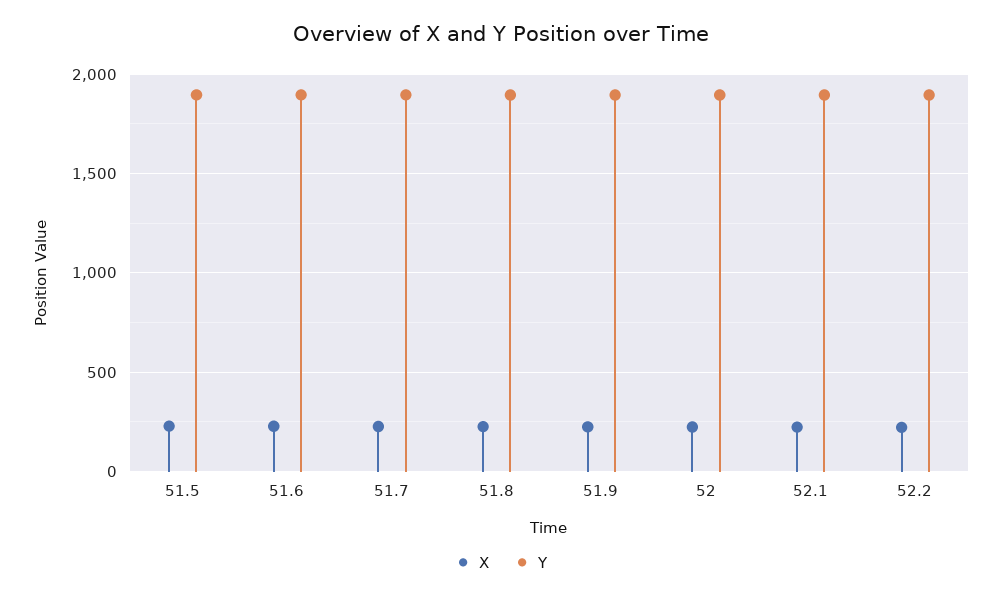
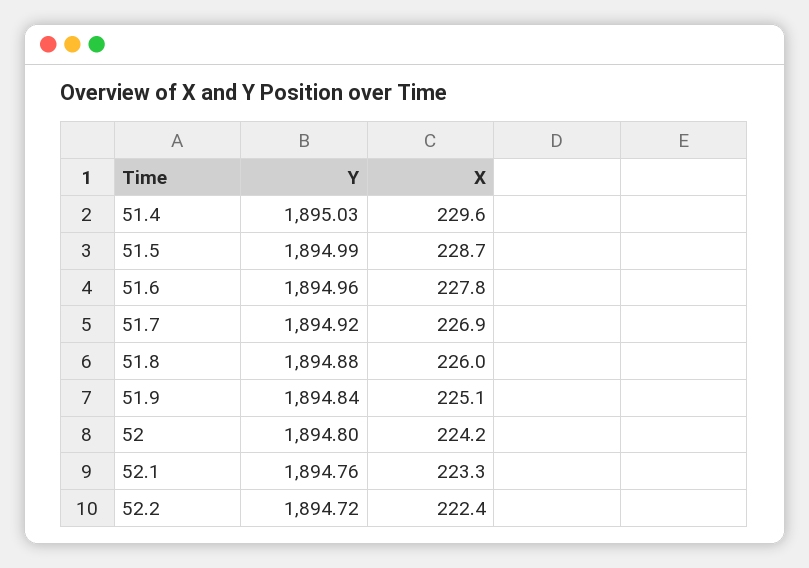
Y, 51.4: none -> 1895.03
X, 51.4: none -> 229.6

